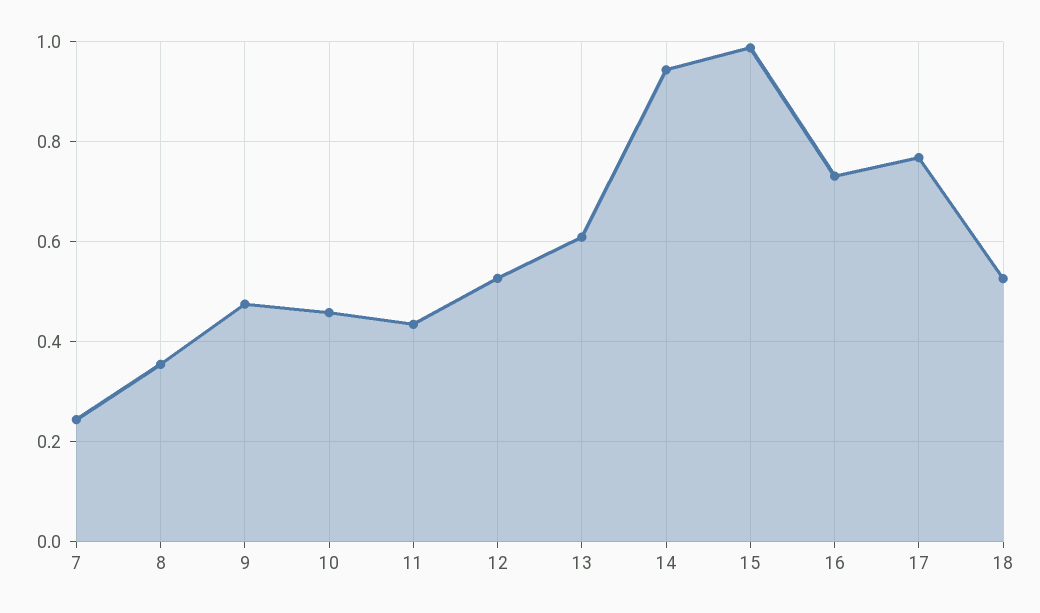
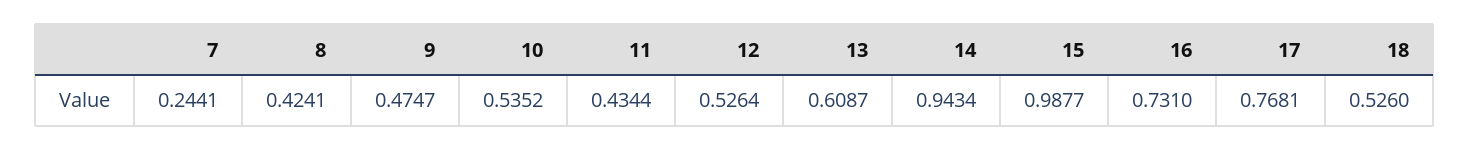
8: 0.36 -> 0.4241
10: 0.46 -> 0.5352

